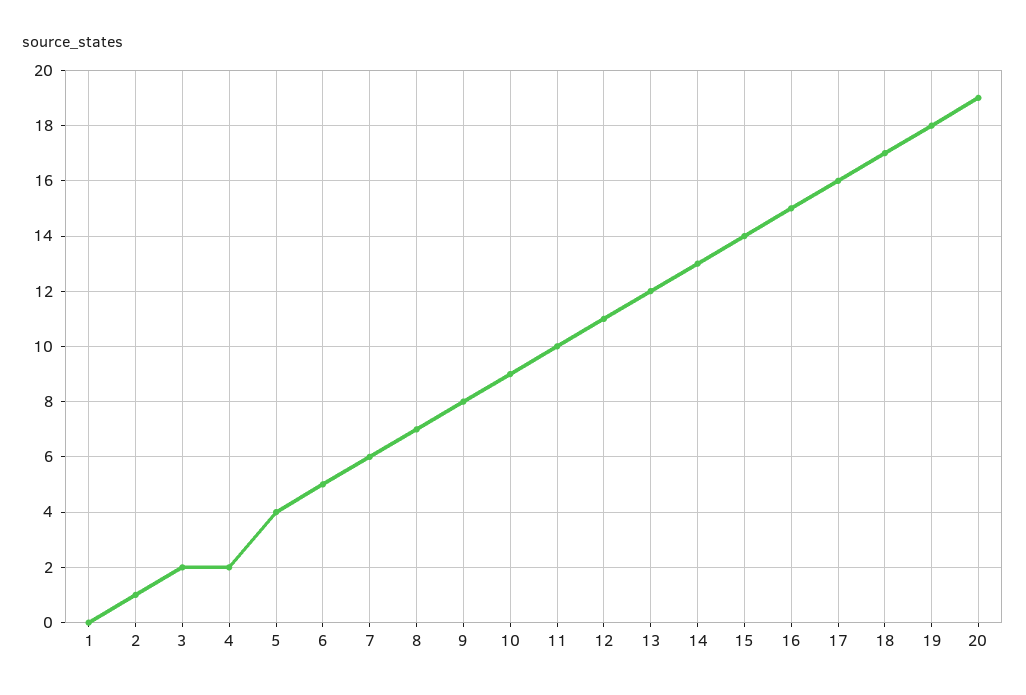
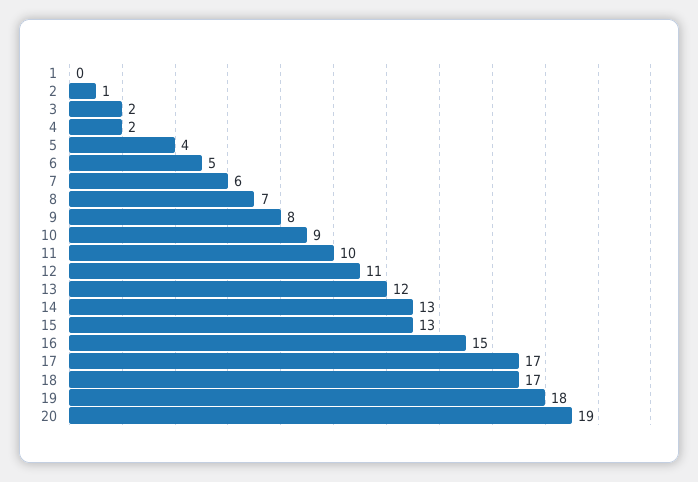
15: 14 -> 13
17: 16 -> 17

